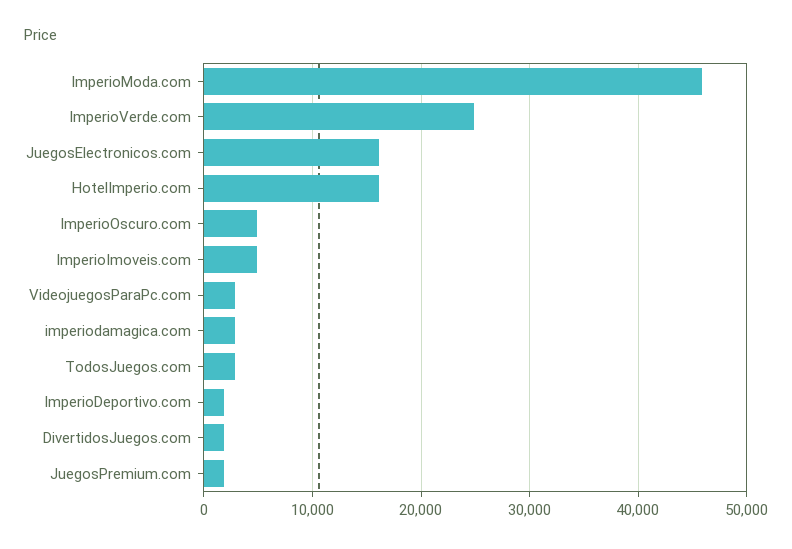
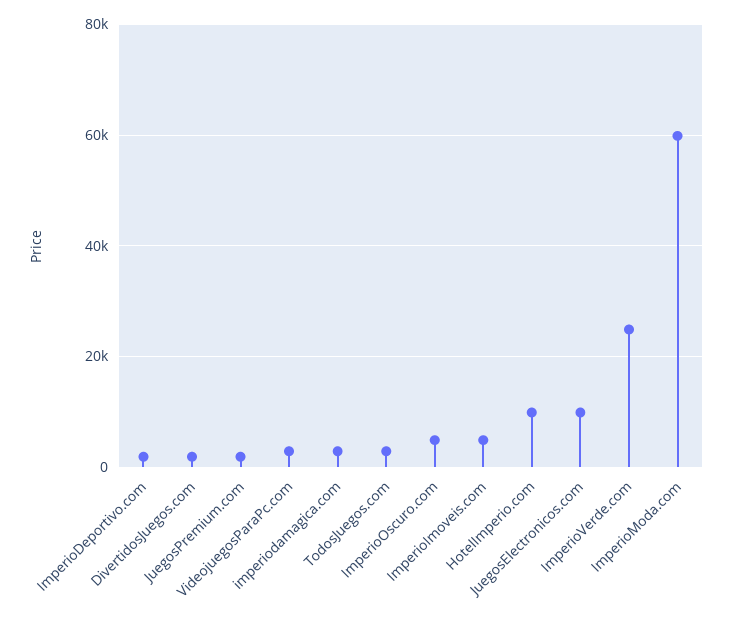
ImperioModa.com: 46000 -> 60000
JuegosElectronicos.com: 16000 -> 10000
HotelImperio.com: 16000 -> 10000

